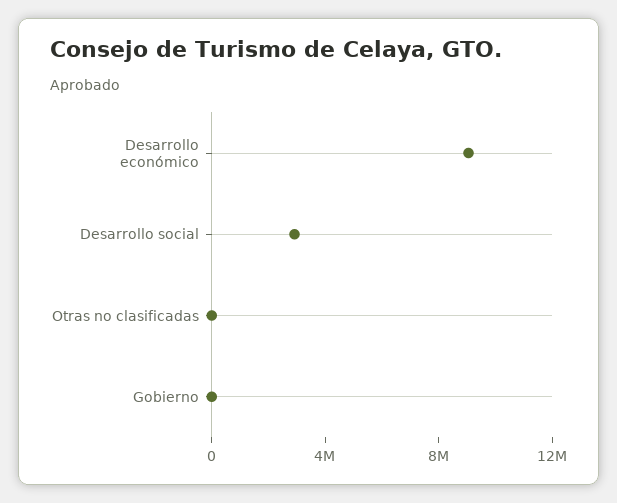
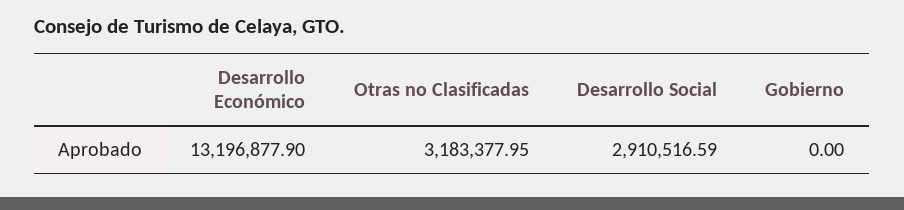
Desarrollo económico: 9000000 -> 13196877.9
Otras no clasificadas: 0 -> 3183377.95

